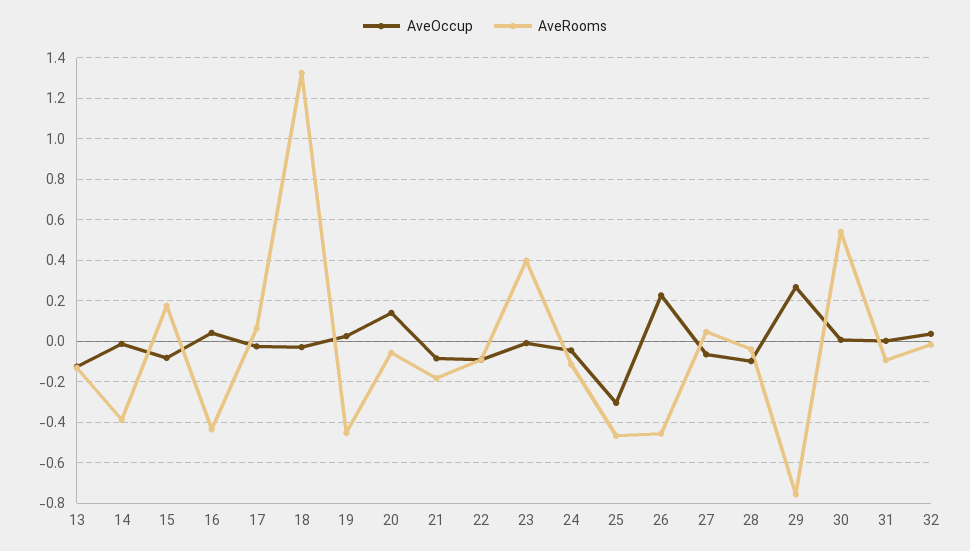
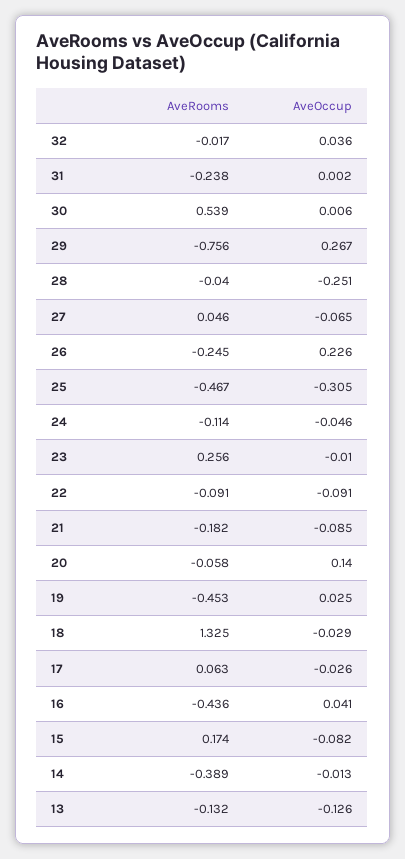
AveRooms, 23: 0.4 -> 0.256
AveRooms, 26: -0.45 -> -0.245
AveOccup, 28: -0.1 -> -0.251
AveRooms, 31: -0.1 -> -0.238

